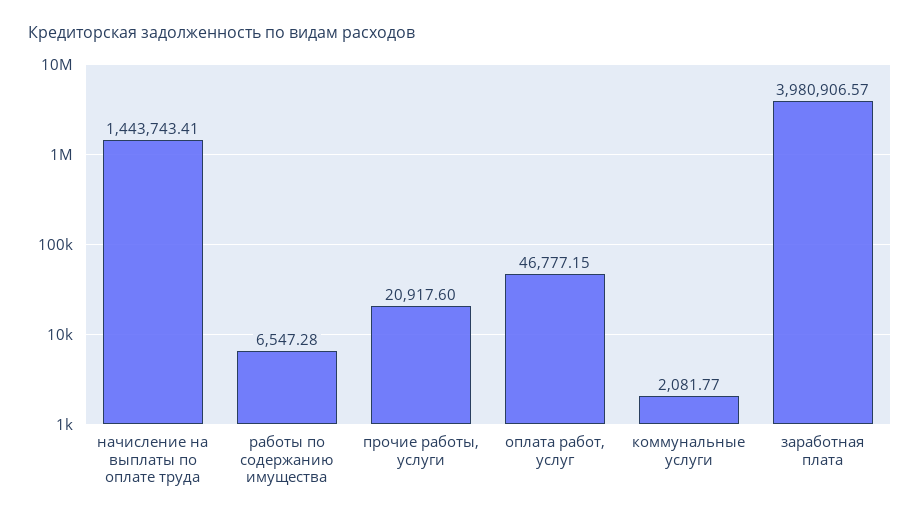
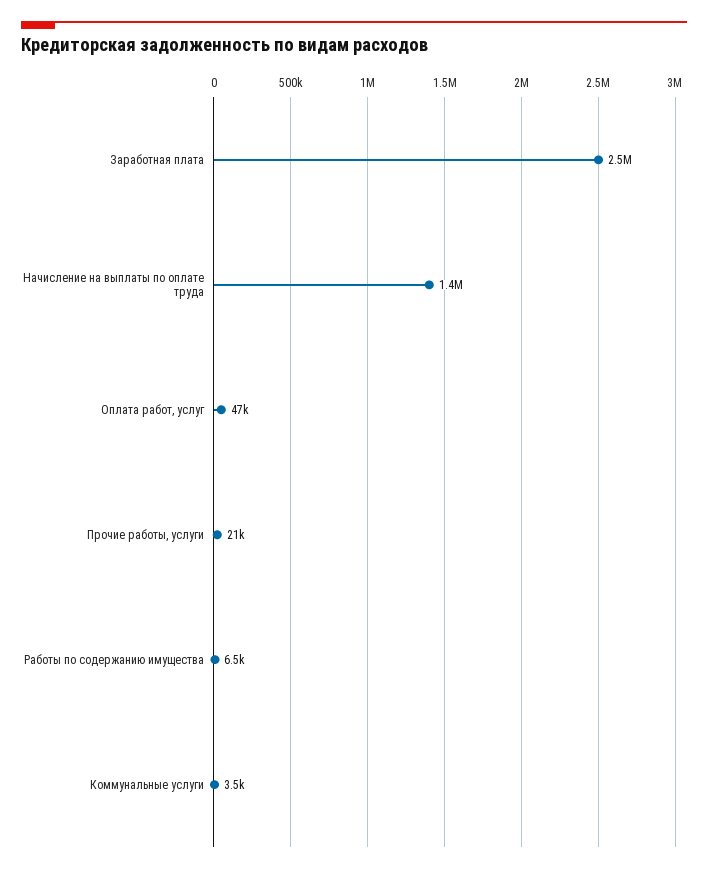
коммунальные услуги: 2081.77 -> 3500
заработная плата: 3980906.57 -> 2500000

